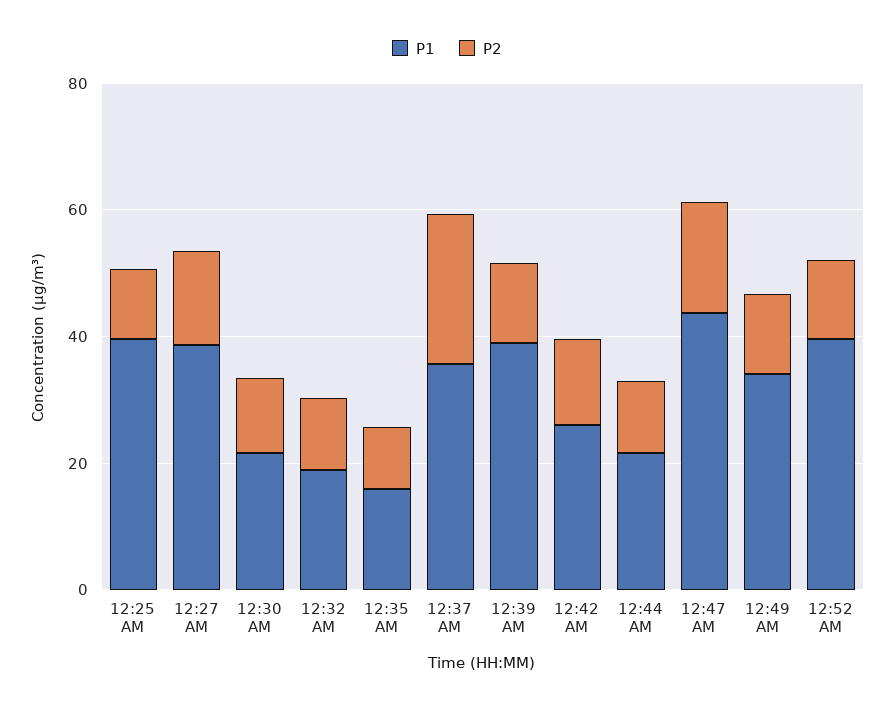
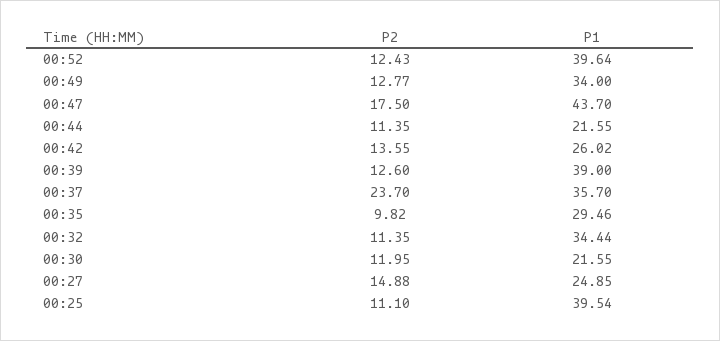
P1, 12:27 AM: 40 -> 24.85
P1, 12:32 AM: 20 -> 34.44
P1, 12:35 AM: 15 -> 29.46

